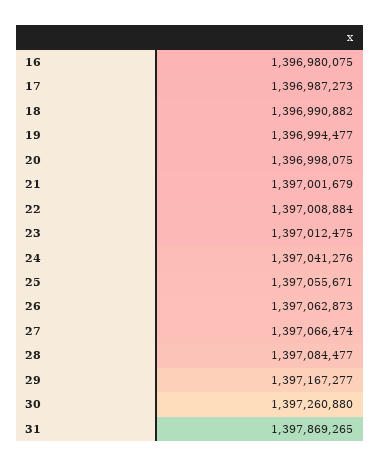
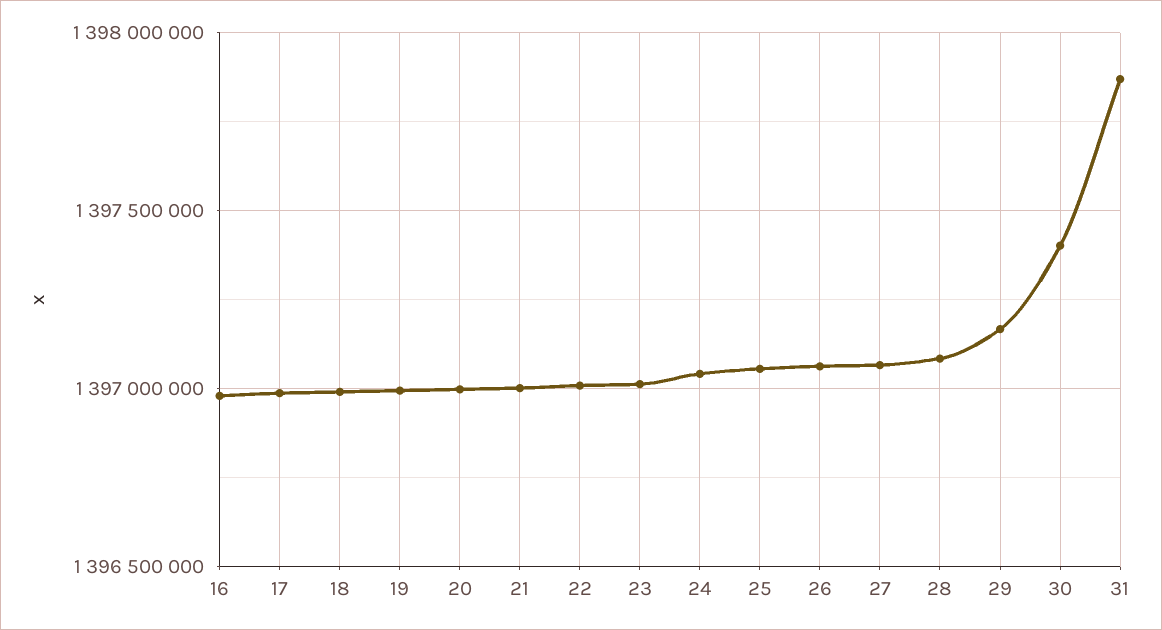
30: 1397260880 -> 1397400000

